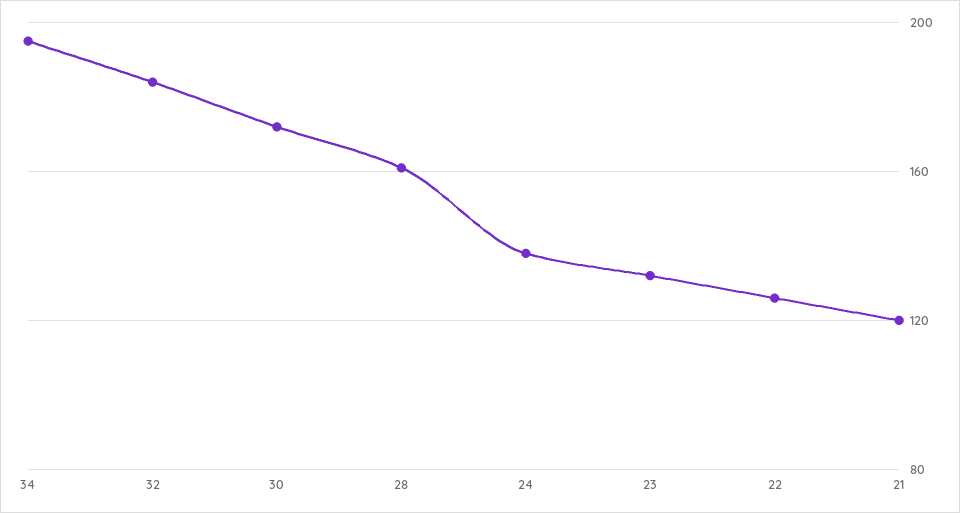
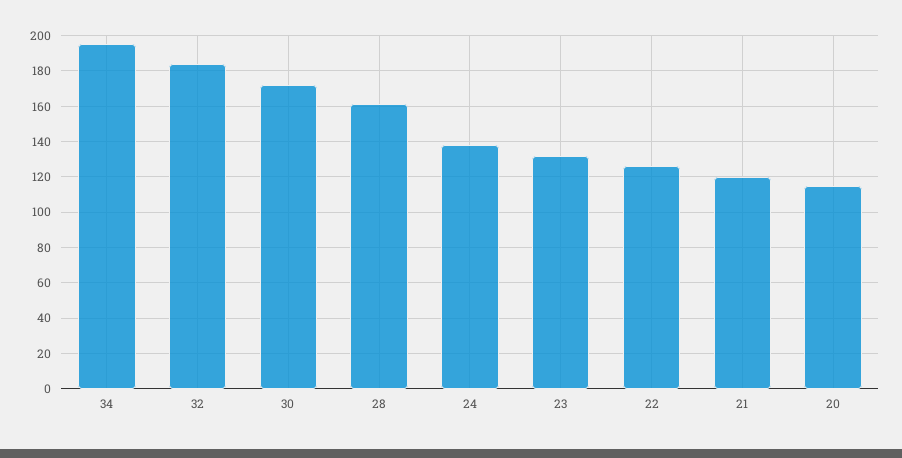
20: none -> 115

